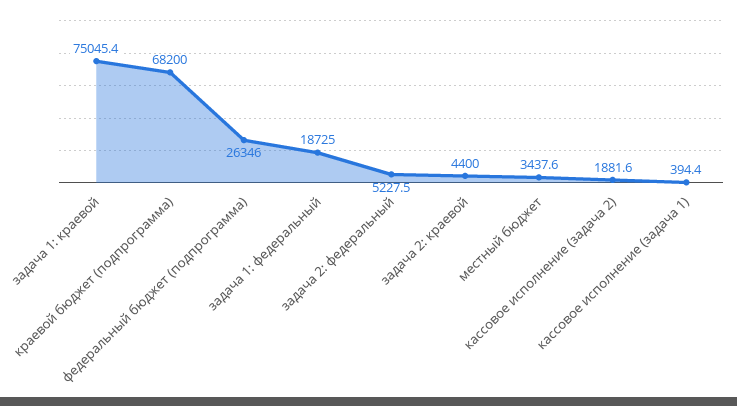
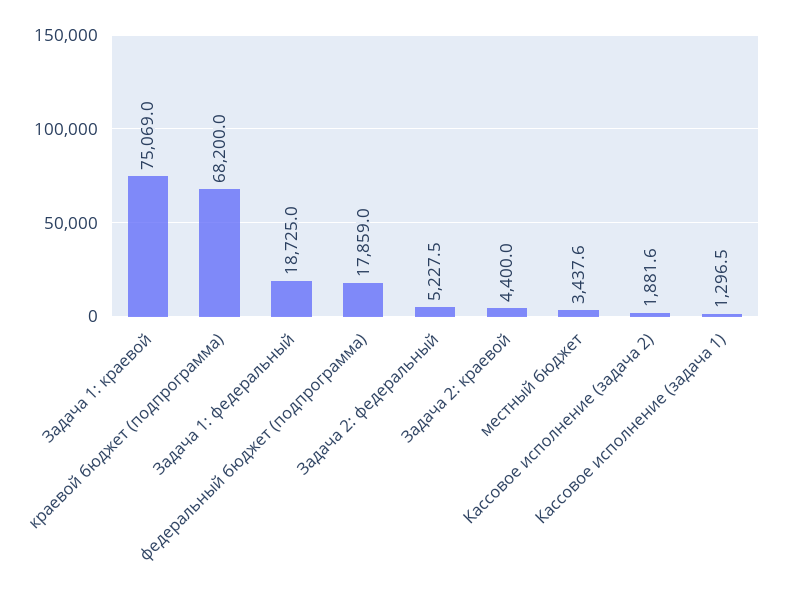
задача 1: краевой: 75045.4 -> 75069
федеральный бюджет (подпрограмма): 26346 -> 17859
кассовое исполнение (задача 1): 394.4 -> 1296.5

